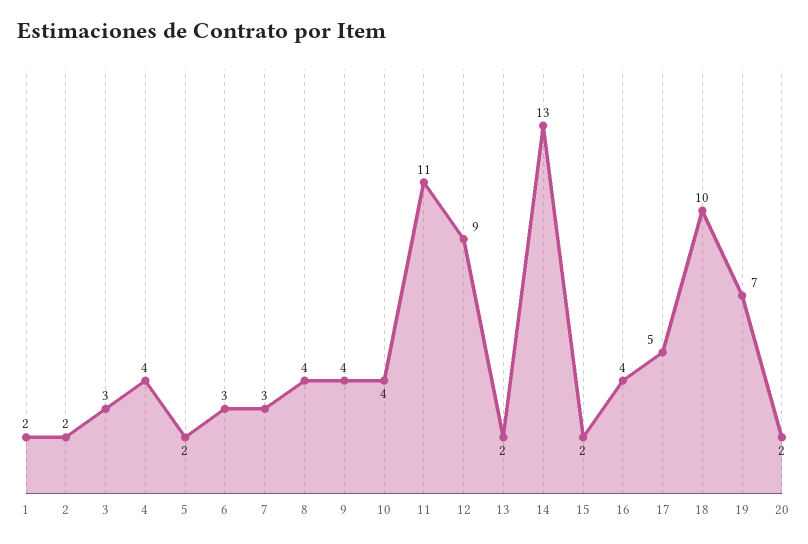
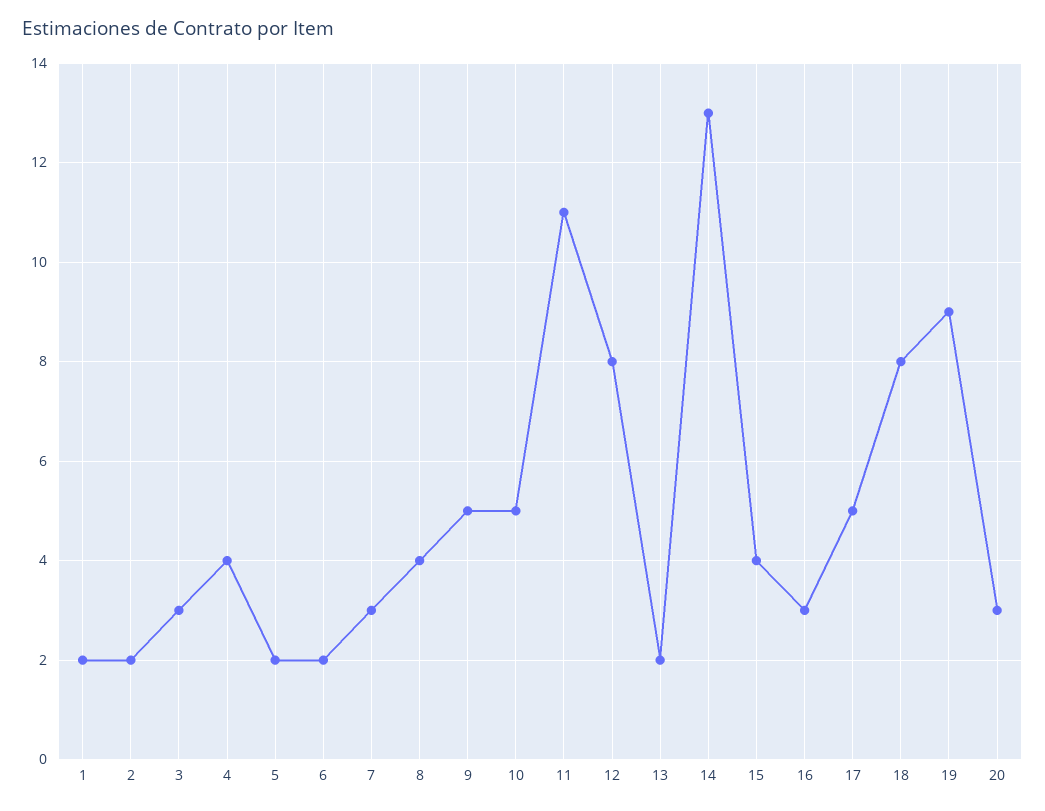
6: 3 -> 2
9: 4 -> 5
10: 4 -> 5
12: 9 -> 8
15: 2 -> 4
16: 4 -> 3
18: 10 -> 8
19: 7 -> 9
20: 2 -> 3

